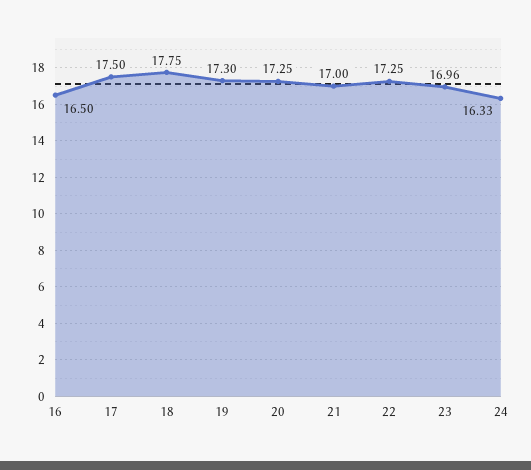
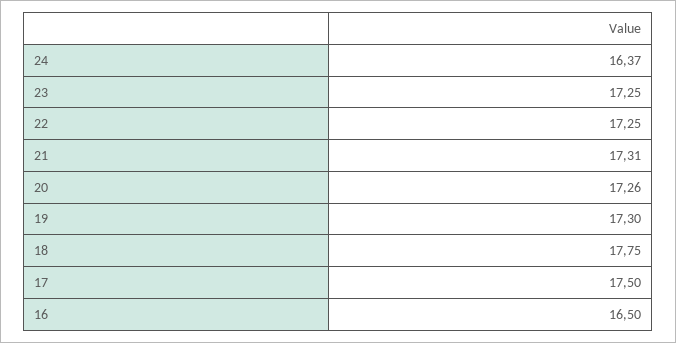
20: 17.25 -> 17.26
21: 17 -> 17.31
23: 16.96 -> 17.25
24: 16.33 -> 16.37

